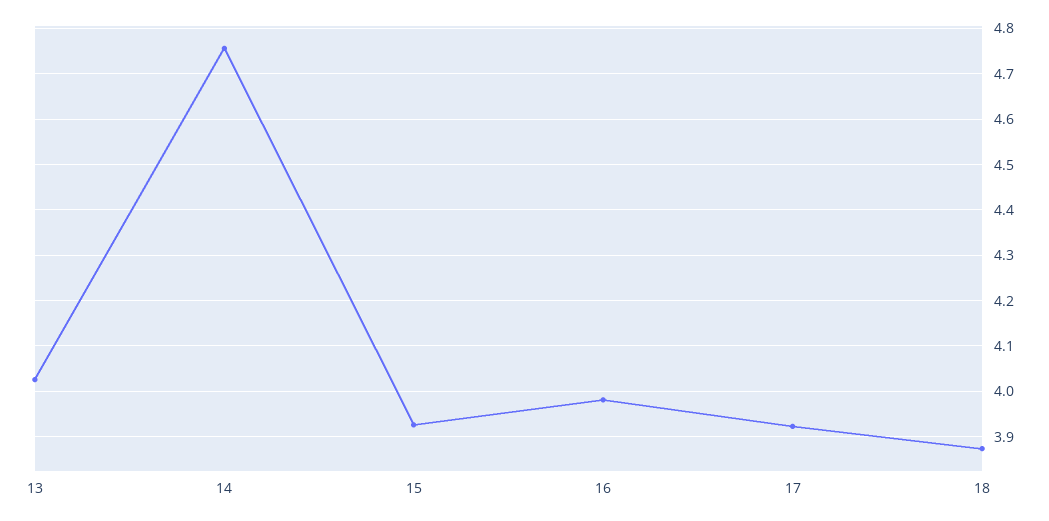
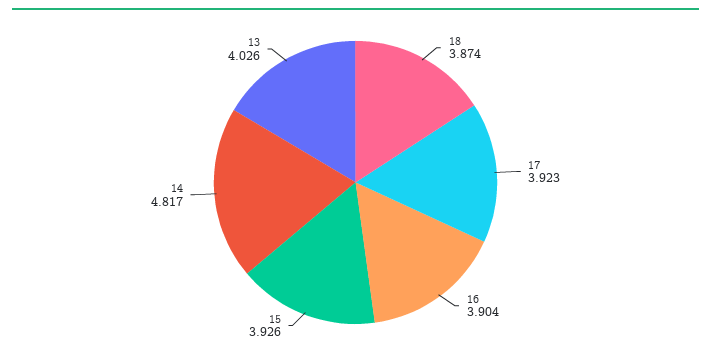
14: 4.76 -> 4.817
16: 3.98 -> 3.904

